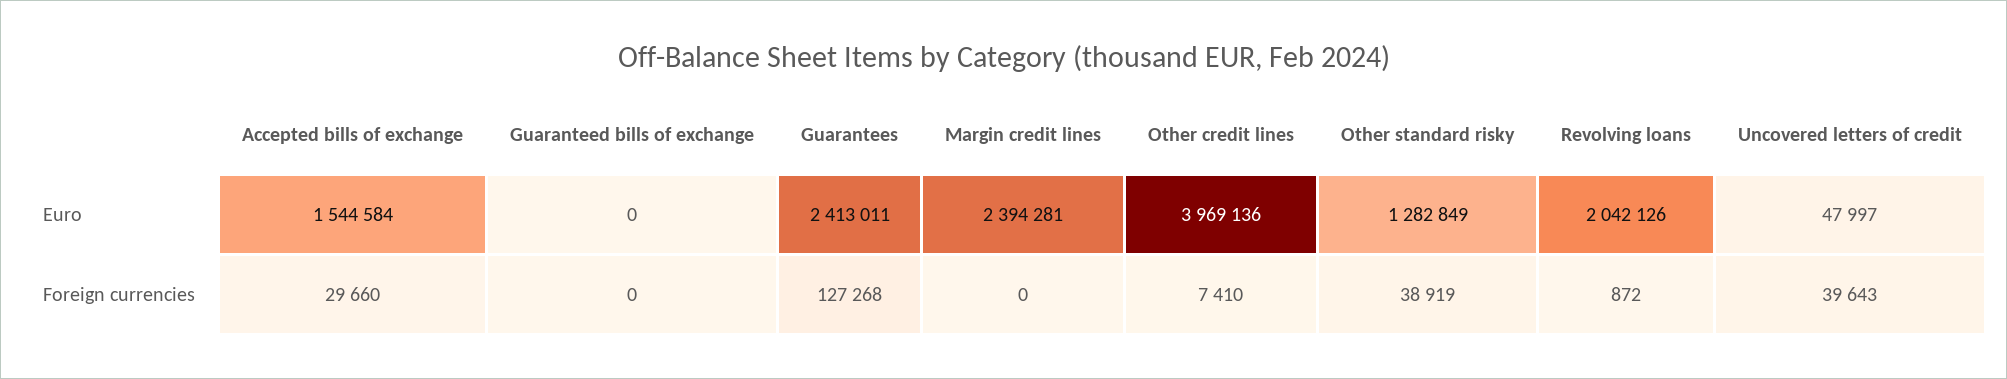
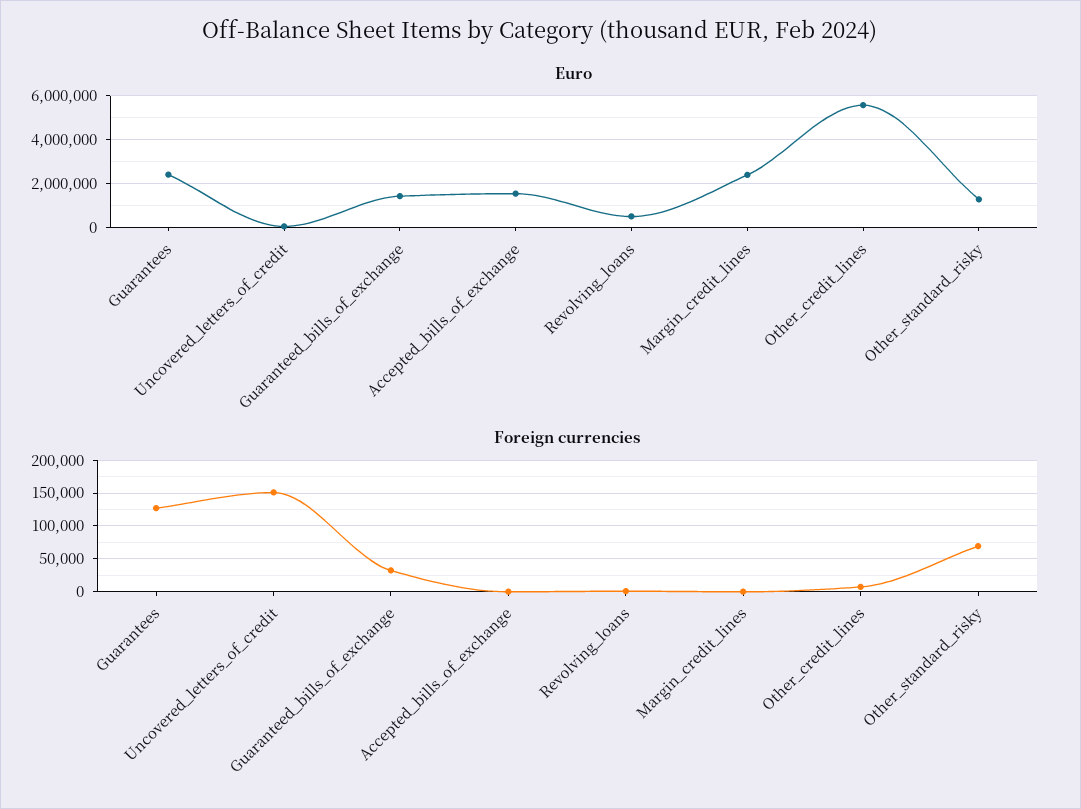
Euro, Guaranteed bills of exchange: 0 -> 1500000
Euro, Other credit lines: 3969136 -> 5500000
Euro, Revolving loans: 2042126 -> 500000
Foreign currencies, Accepted bills of exchange: 29660 -> 0
Foreign currencies, Guaranteed bills of exchange: 0 -> 30000
Foreign currencies, Other standard risky: 38919 -> 70000
Foreign currencies, Uncovered letters of credit: 39643 -> 150000

